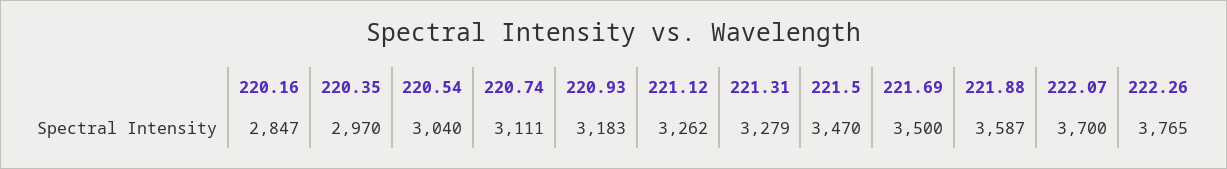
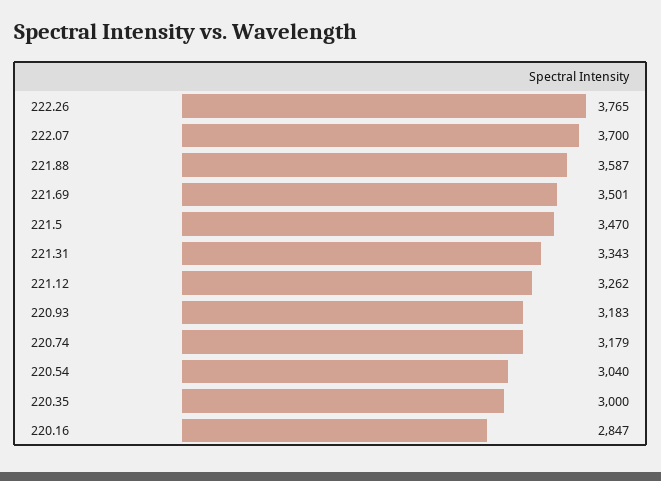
220.35: 2970 -> 3000
220.74: 3111 -> 3179
221.31: 3279 -> 3343
221.69: 3500 -> 3501

